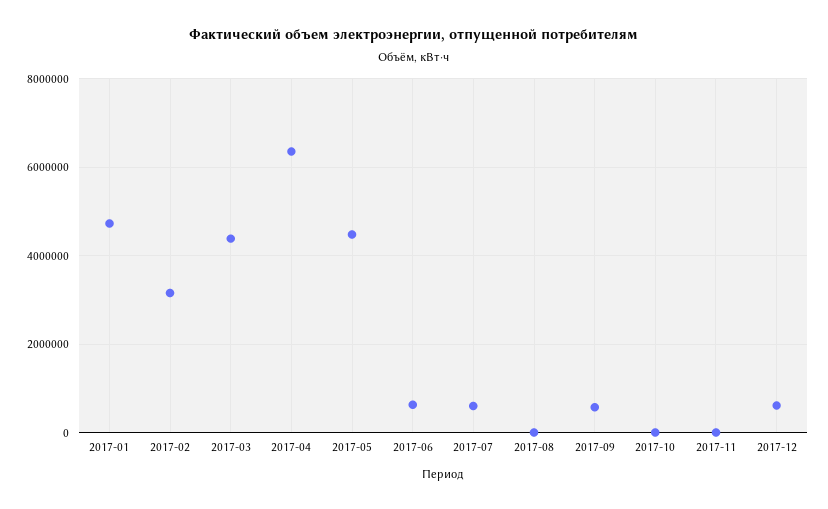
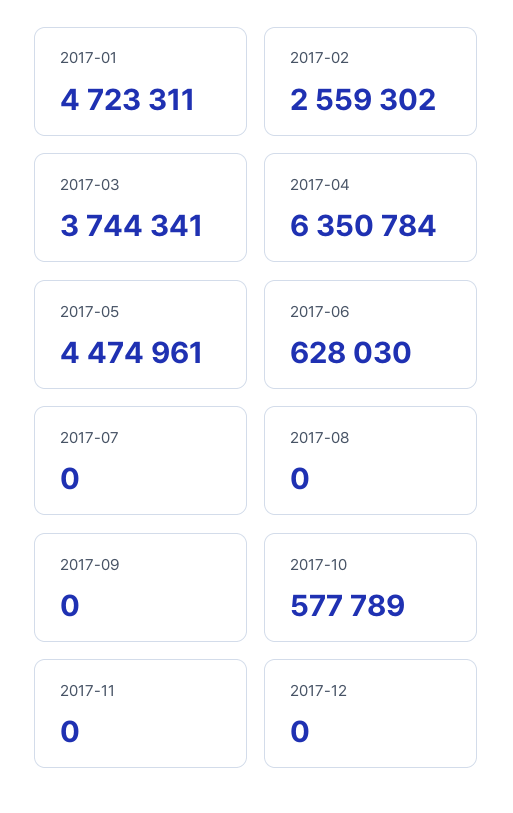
2017-02: 3200000 -> 2559302
2017-03: 4400000 -> 3744341
2017-07: 600000 -> 0
2017-09: 600000 -> 0
2017-10: 0 -> 577789
2017-12: 600000 -> 0

